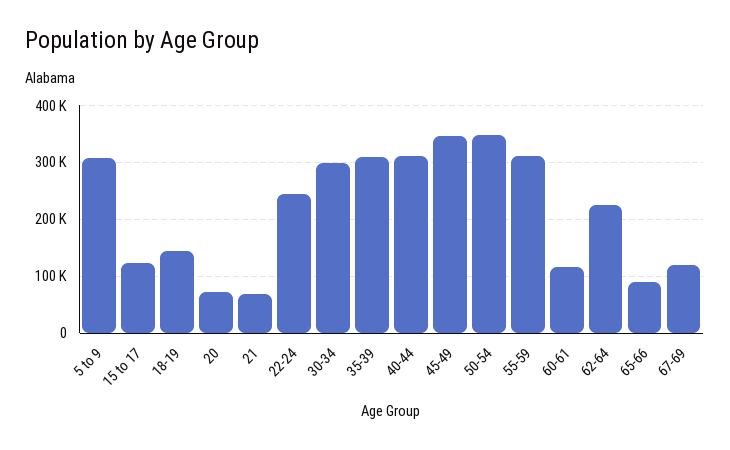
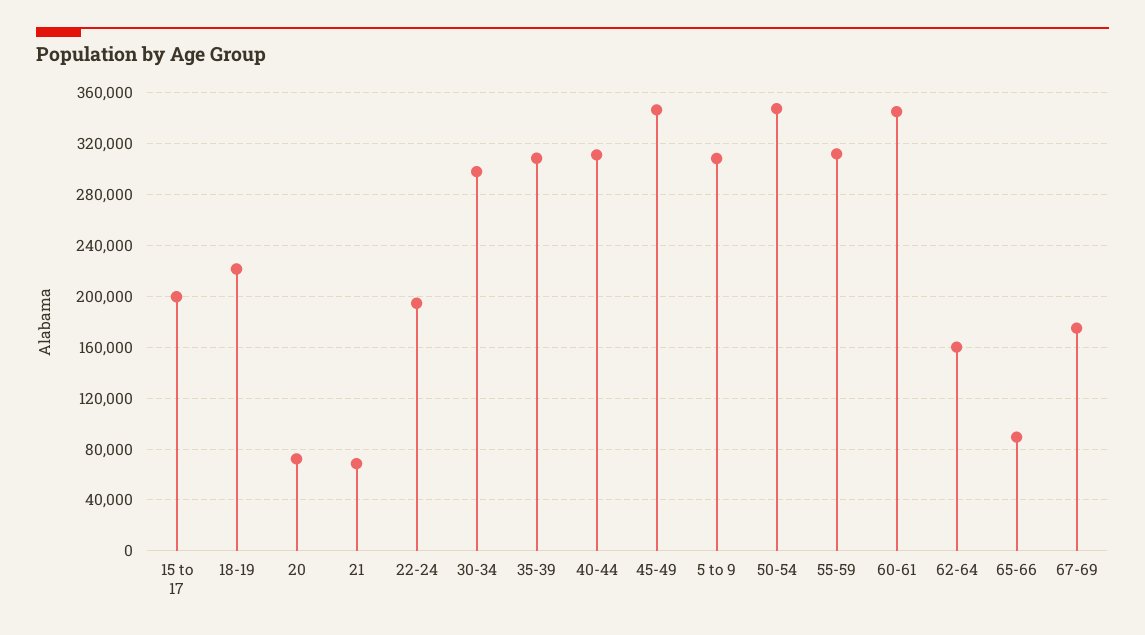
15 to 17: 120000 -> 200000
18-19: 140000 -> 220000
22-24: 240000 -> 195000
60-61: 120000 -> 345000
62-64: 220000 -> 160000
67-69: 120000 -> 175000

